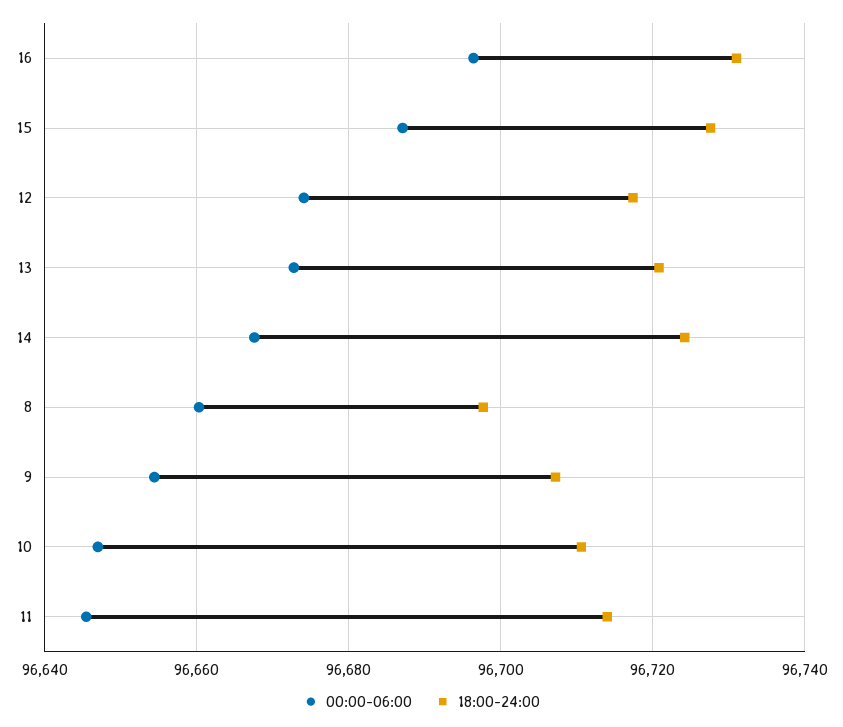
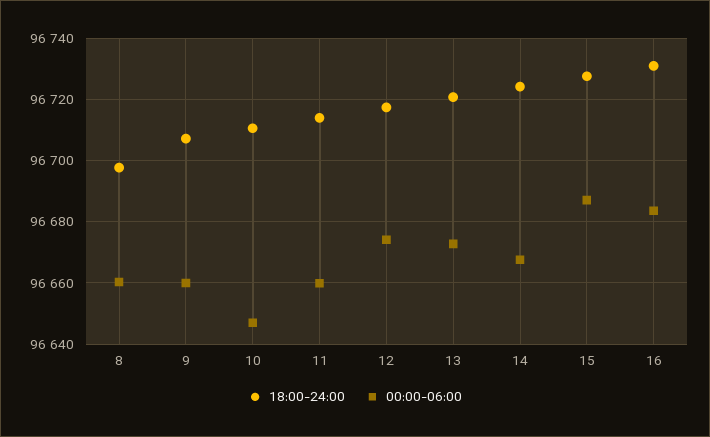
00:00-06:00, 16: 96696 -> 96684
00:00-06:00, 9: 96654 -> 96660
00:00-06:00, 11: 96646 -> 96660

